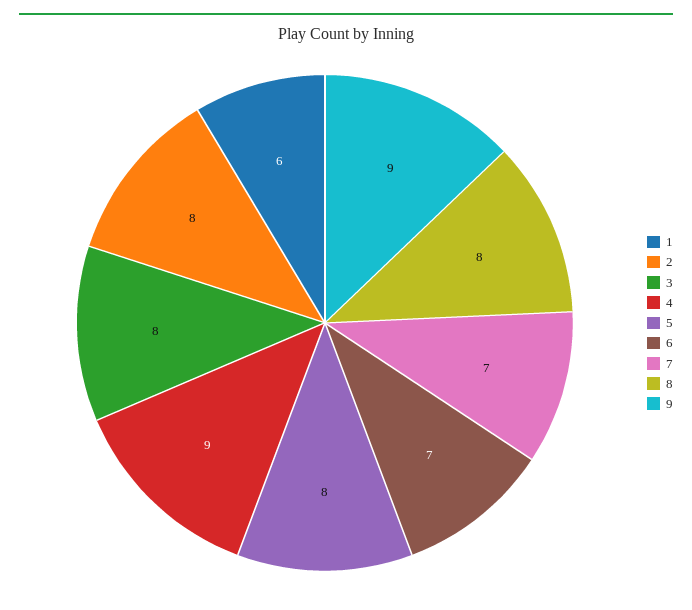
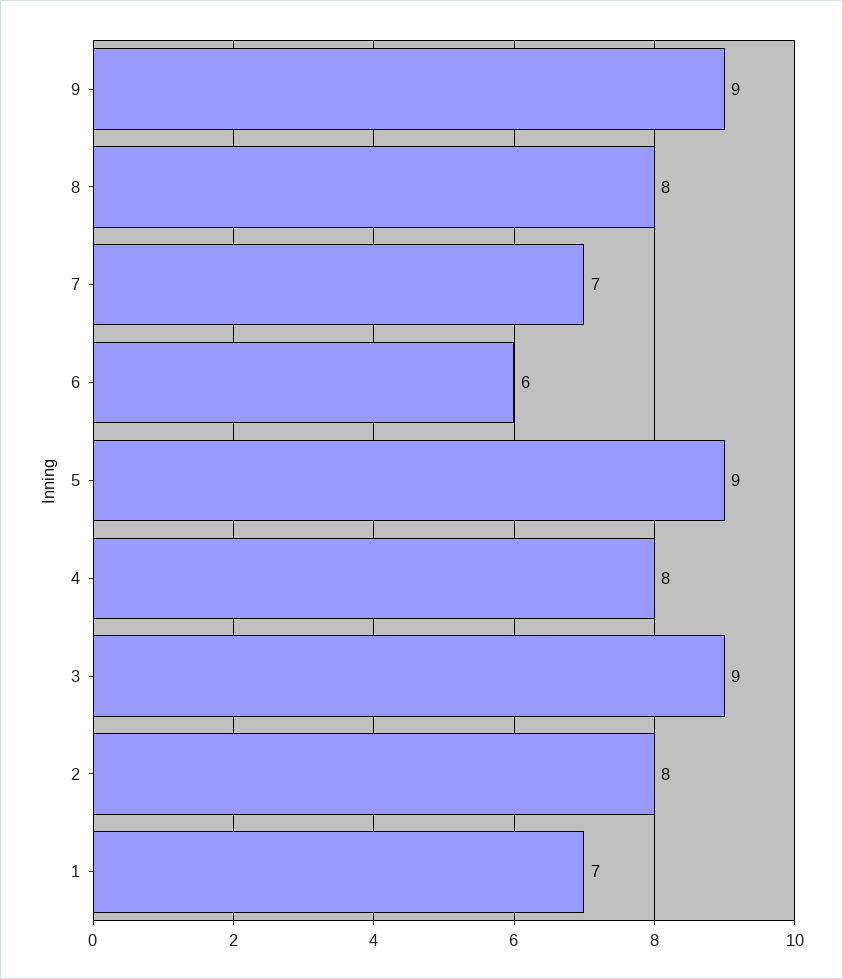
1: 6 -> 7
3: 8 -> 9
4: 9 -> 8
5: 8 -> 9
6: 7 -> 6

